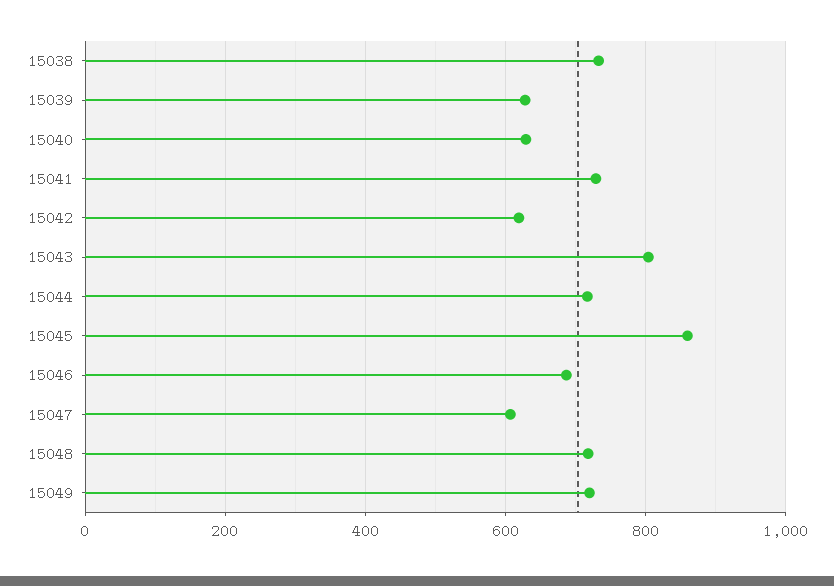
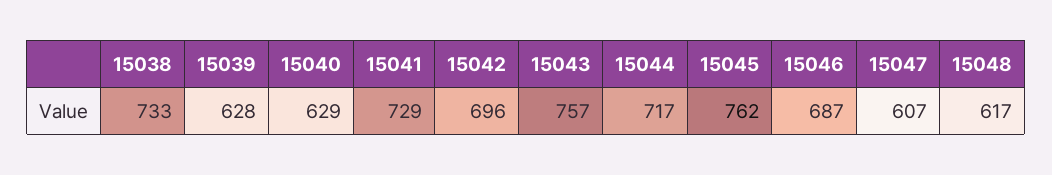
15042: 620 -> 696
15043: 800 -> 757
15045: 860 -> 762
15048: 720 -> 617
15049: 720 -> none

